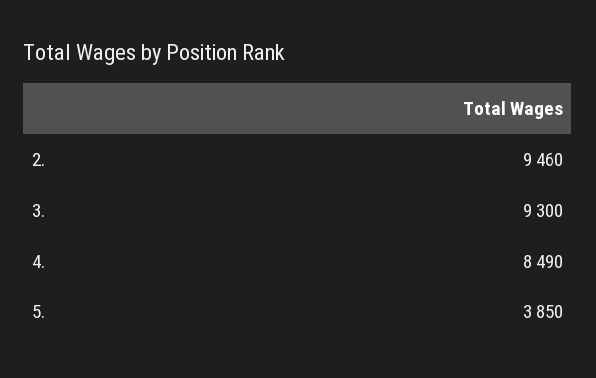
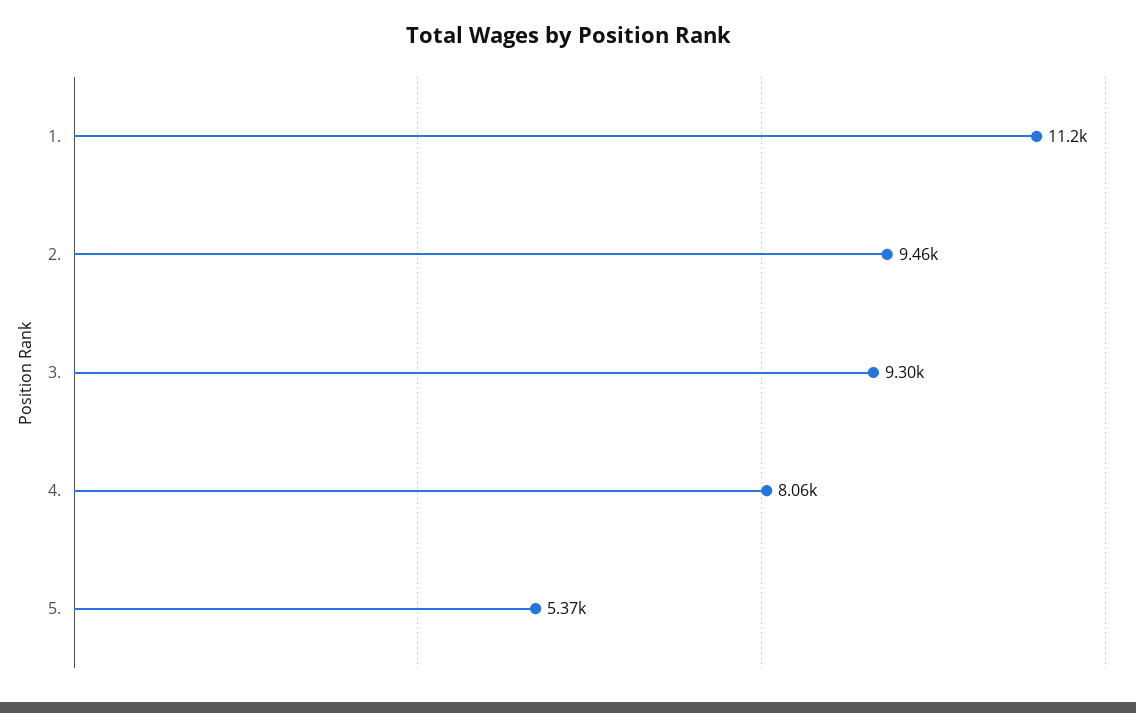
4.: 8490 -> 8060
5.: 3850 -> 5370
1.: none -> 11200

